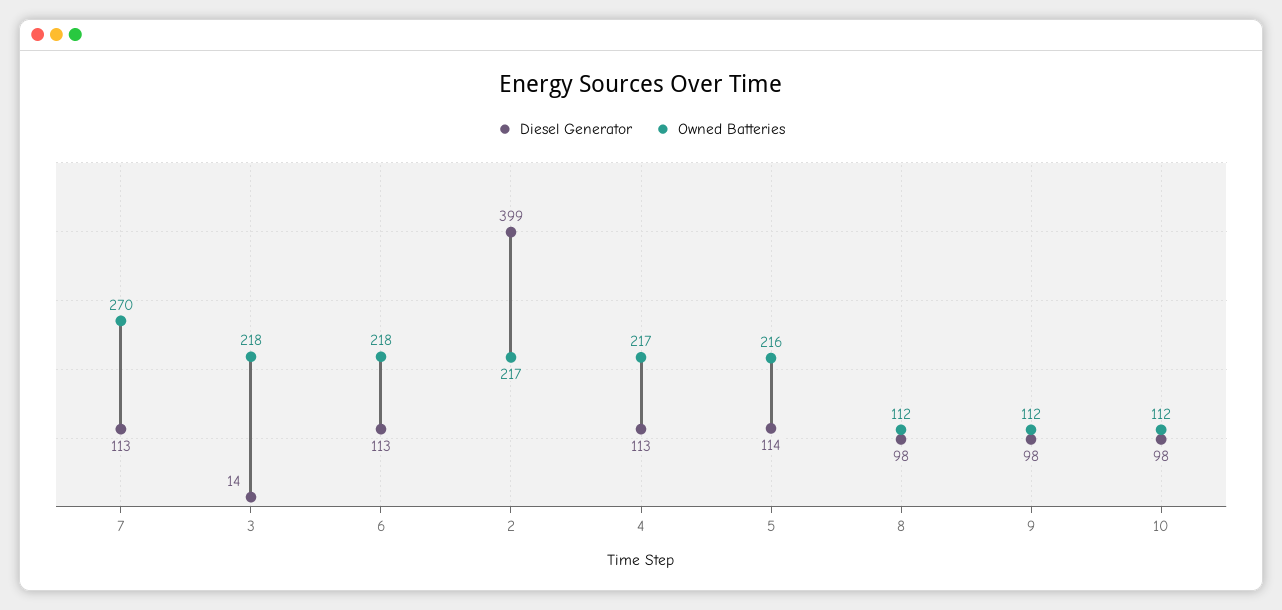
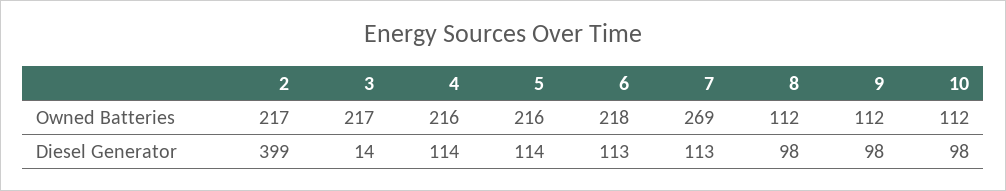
Owned Batteries, 7: 270 -> 269
Owned Batteries, 3: 218 -> 217
Diesel Generator, 4: 113 -> 114
Owned Batteries, 4: 217 -> 216

